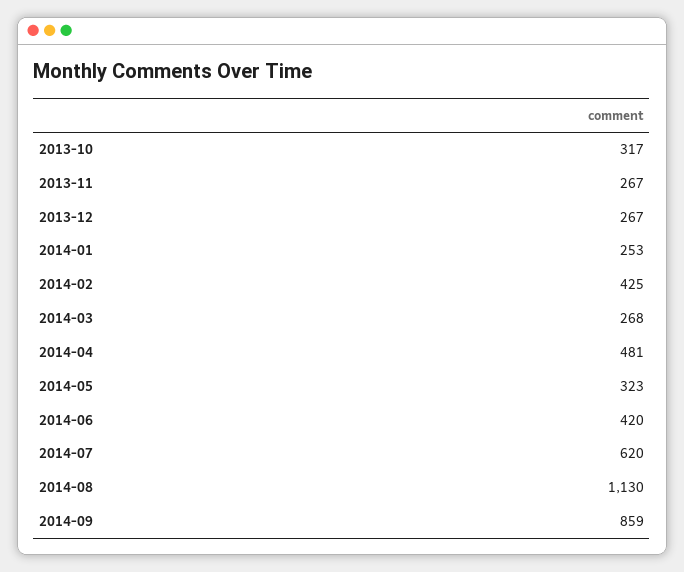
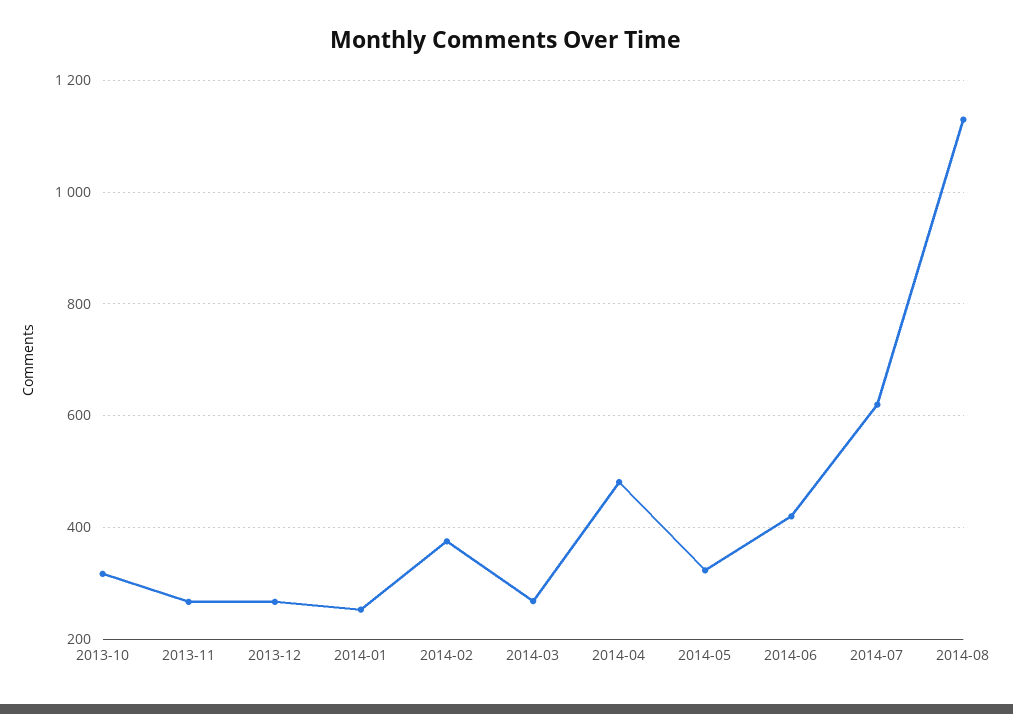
2014-02: 425 -> 380
2014-09: 859 -> none

